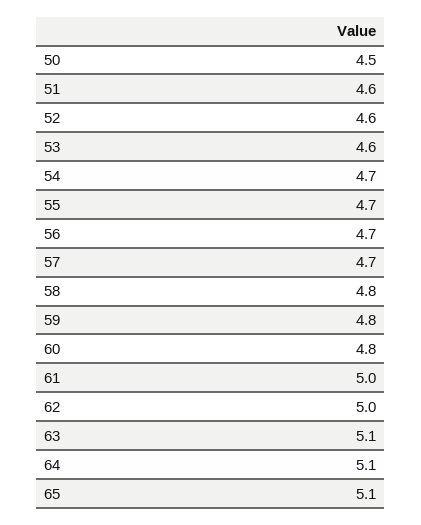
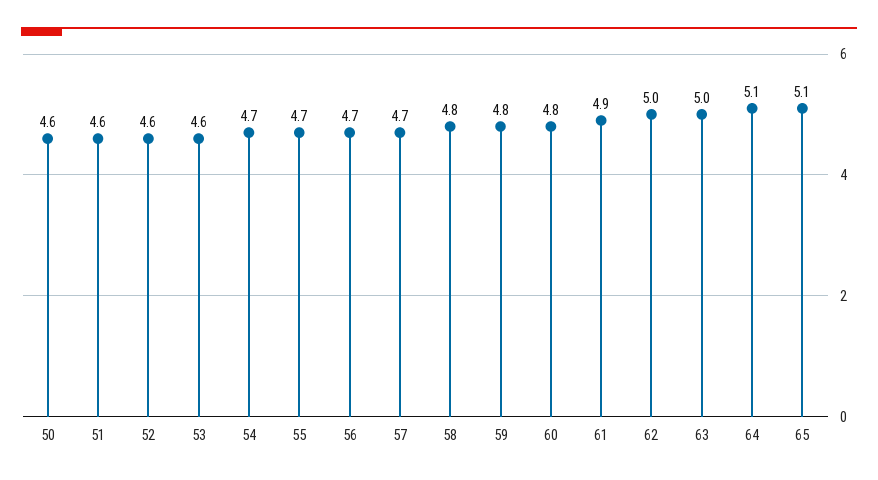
50: 4.5 -> 4.6
61: 5 -> 4.9
63: 5.1 -> 5

